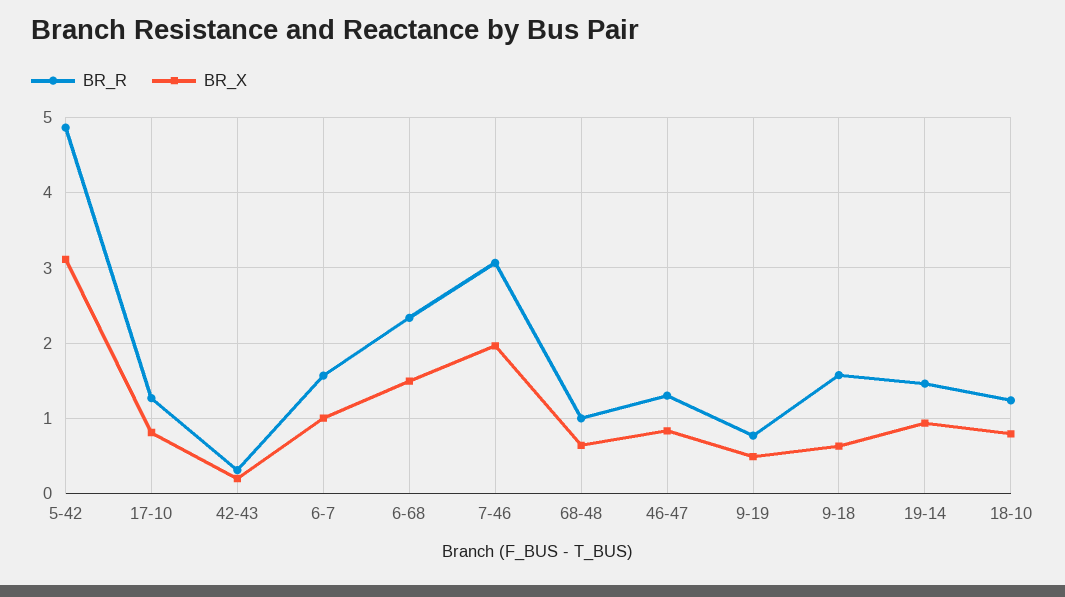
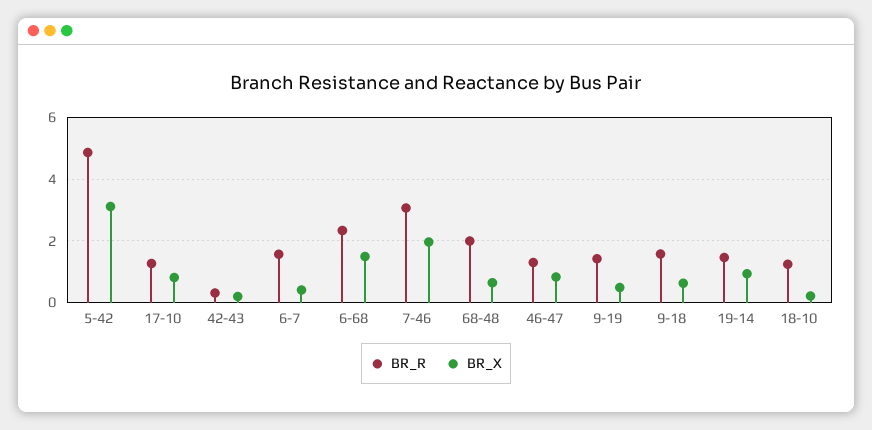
BR_X, 6-7: 1 -> 0.4
BR_R, 68-48: 1 -> 2
BR_R, 9-19: 0.8 -> 1.4
BR_X, 18-10: 0.8 -> 0.2

